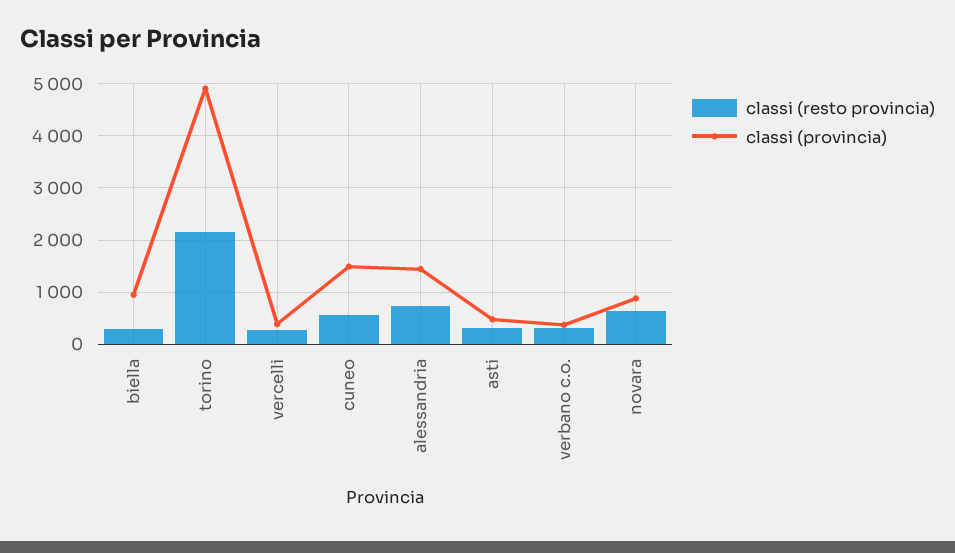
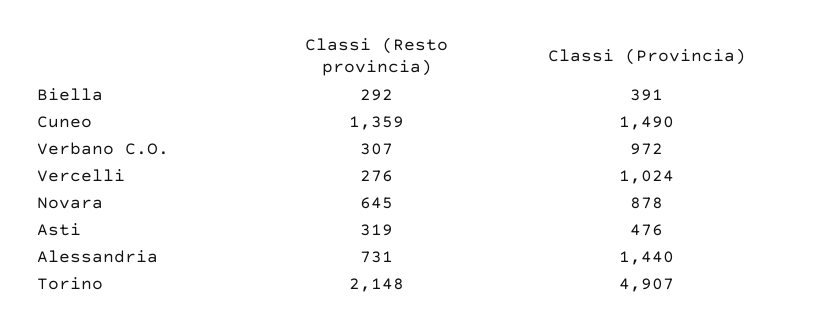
classi (provincia), biella: 1000 -> 391
classi (provincia), vercelli: 400 -> 1024
classi (resto provincia), cuneo: 600 -> 1359
classi (provincia), verbano c.o.: 400 -> 972

